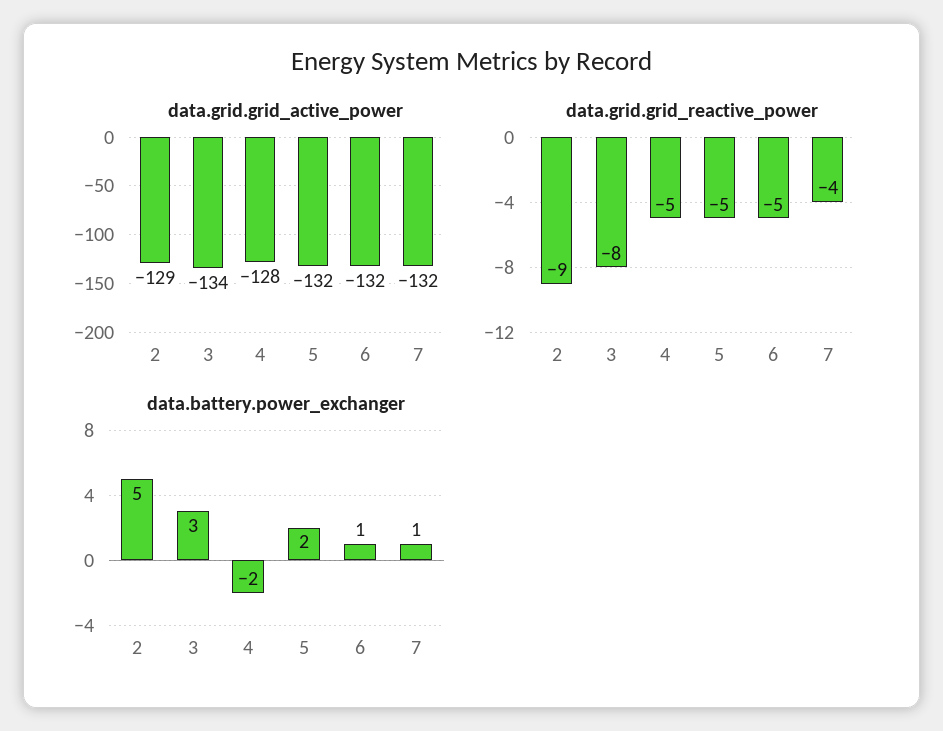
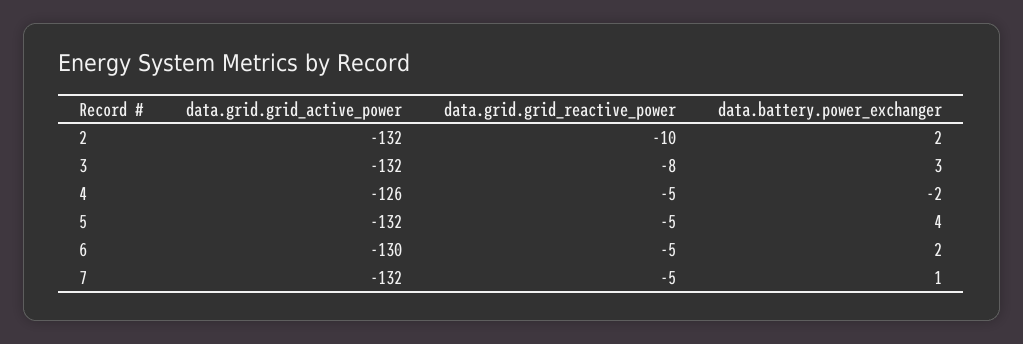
data.grid.grid_active_power, 2: -129 -> -132
data.grid.grid_active_power, 3: -134 -> -132
data.grid.grid_active_power, 4: -128 -> -126
data.grid.grid_active_power, 6: -132 -> -130
data.grid.grid_reactive_power, 2: -9 -> -10
data.grid.grid_reactive_power, 7: -4 -> -5
data.battery.power_exchanger, 2: 5 -> 2
data.battery.power_exchanger, 5: 2 -> 4
data.battery.power_exchanger, 6: 1 -> 2

